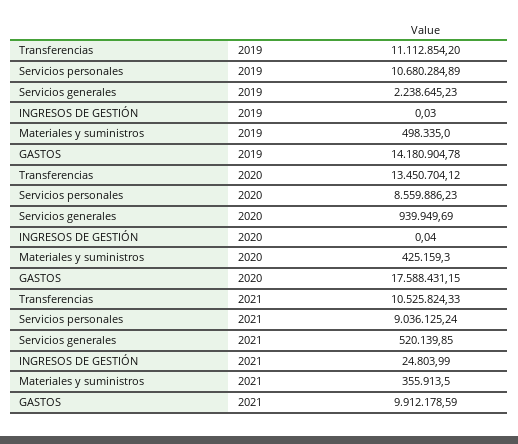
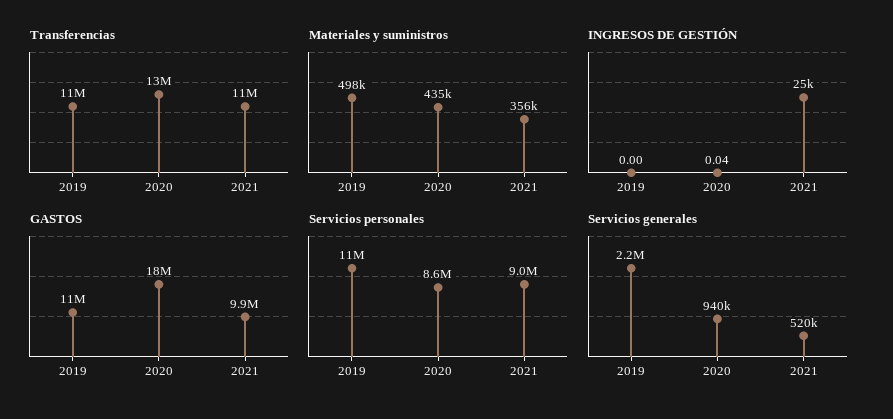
INGRESOS DE GESTIÓN, 2019: 0.03 -> 0
GASTOS, 2019: 14180904.78 -> 11000000
Materiales y suministros, 2020: 425159.3 -> 435000

